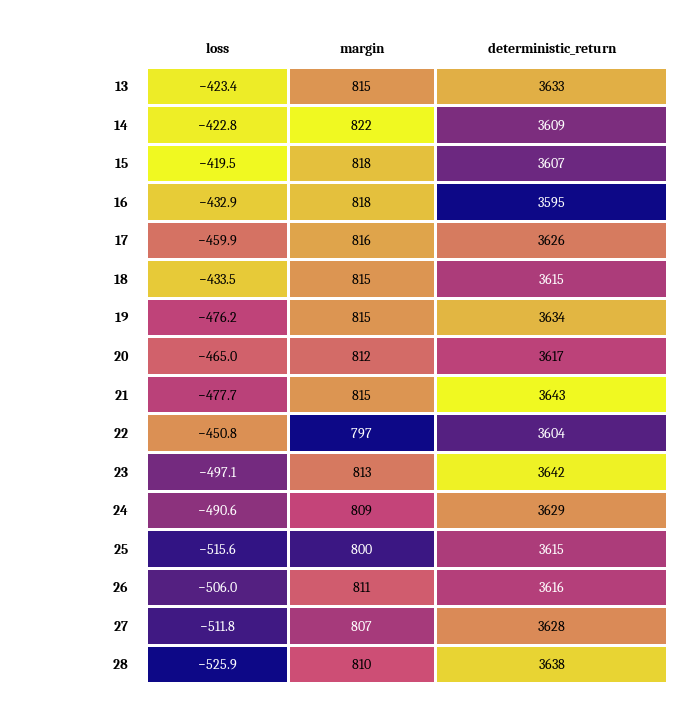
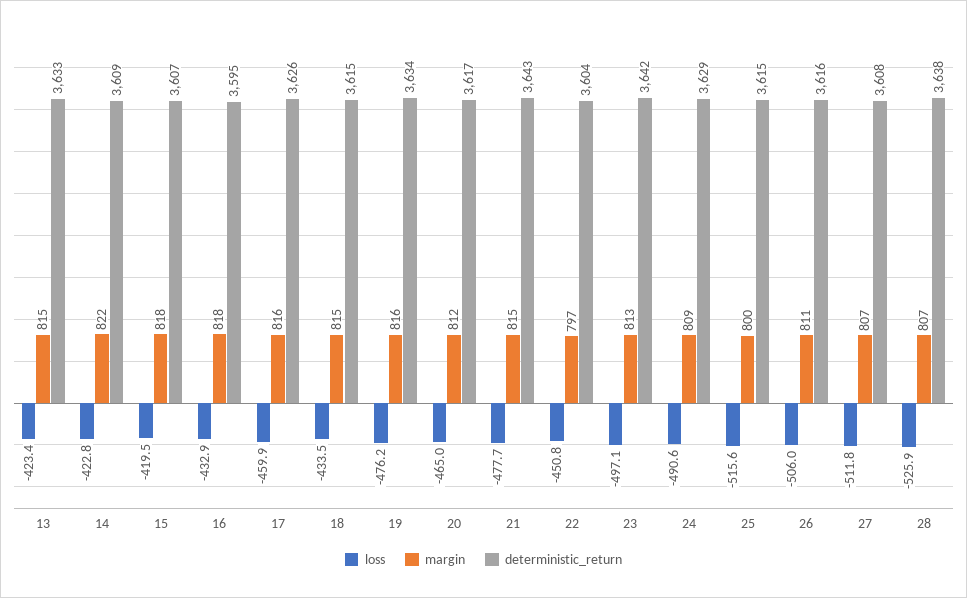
margin, 19: 815 -> 816
deterministic_return, 27: 3628 -> 3608
margin, 28: 810 -> 807

